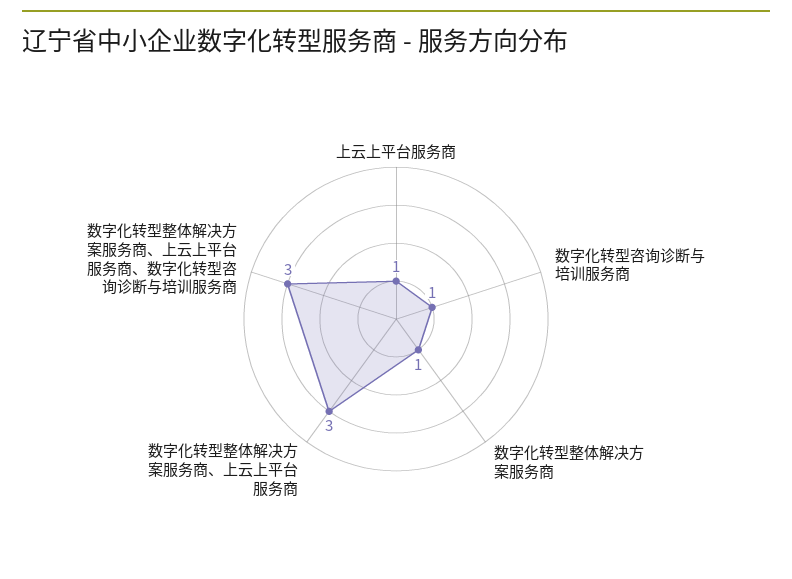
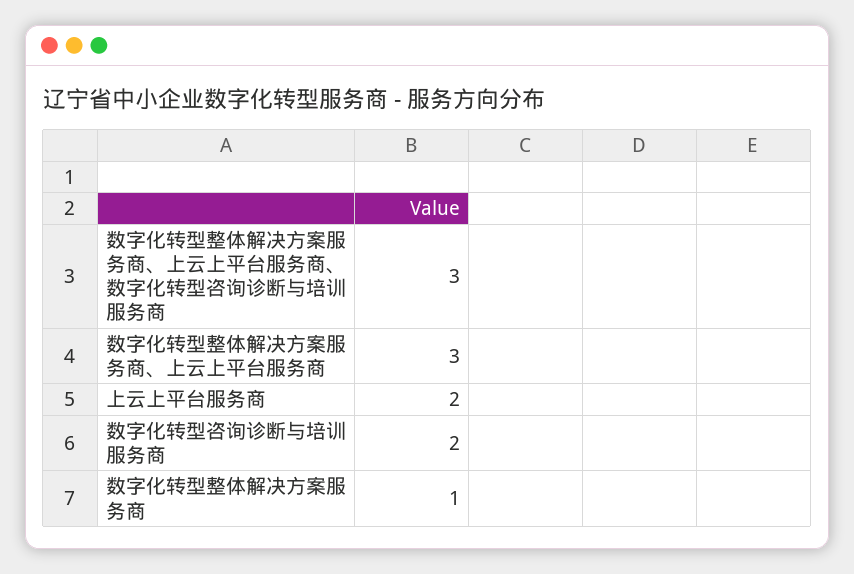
上云上平台服务商: 1 -> 2
数字化转型咨询诊断与培训服务商: 1 -> 2

